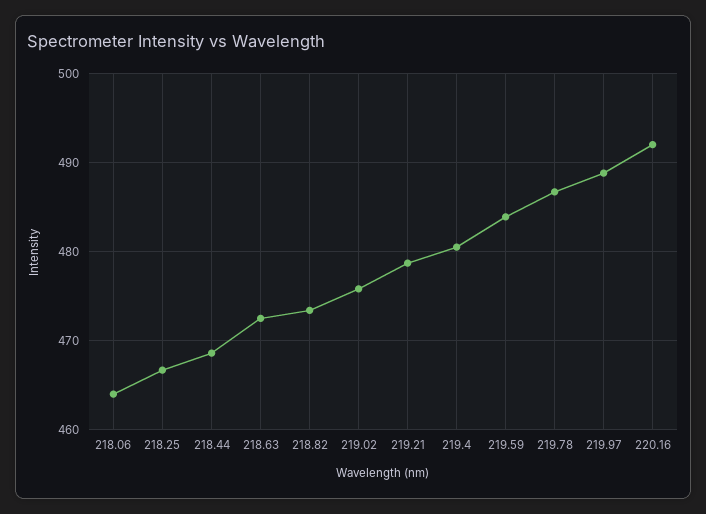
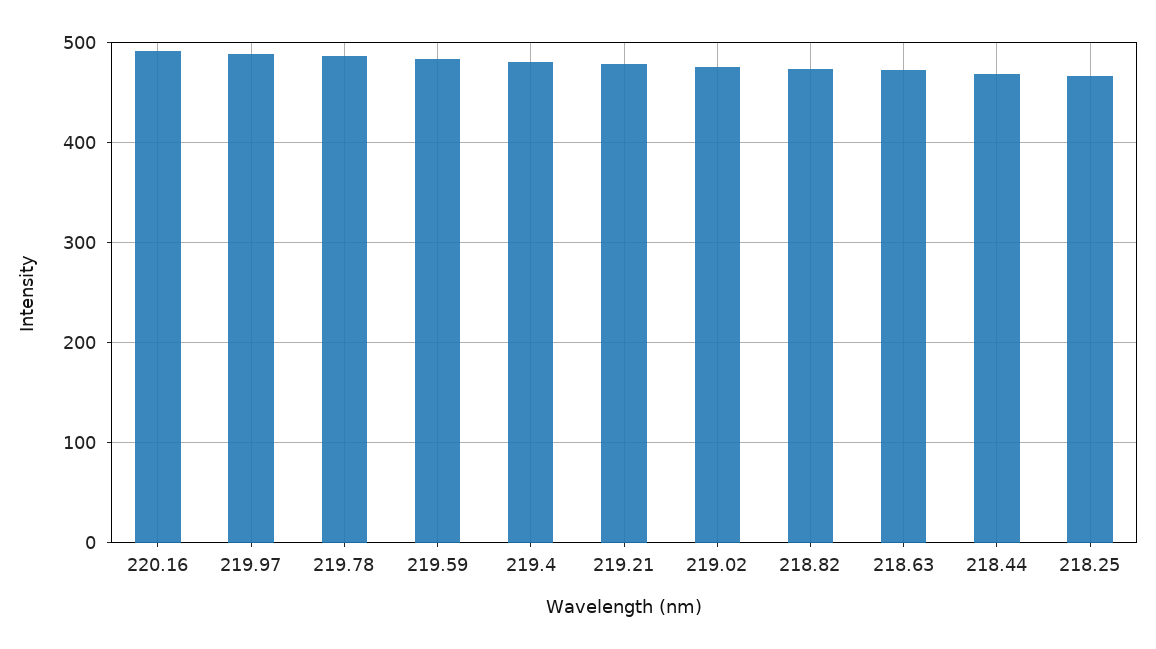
218.06: 464 -> none

